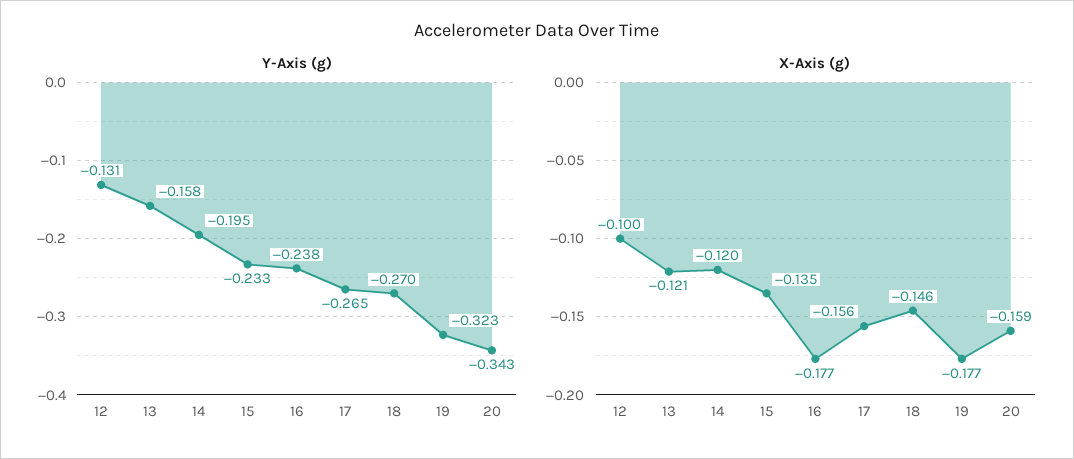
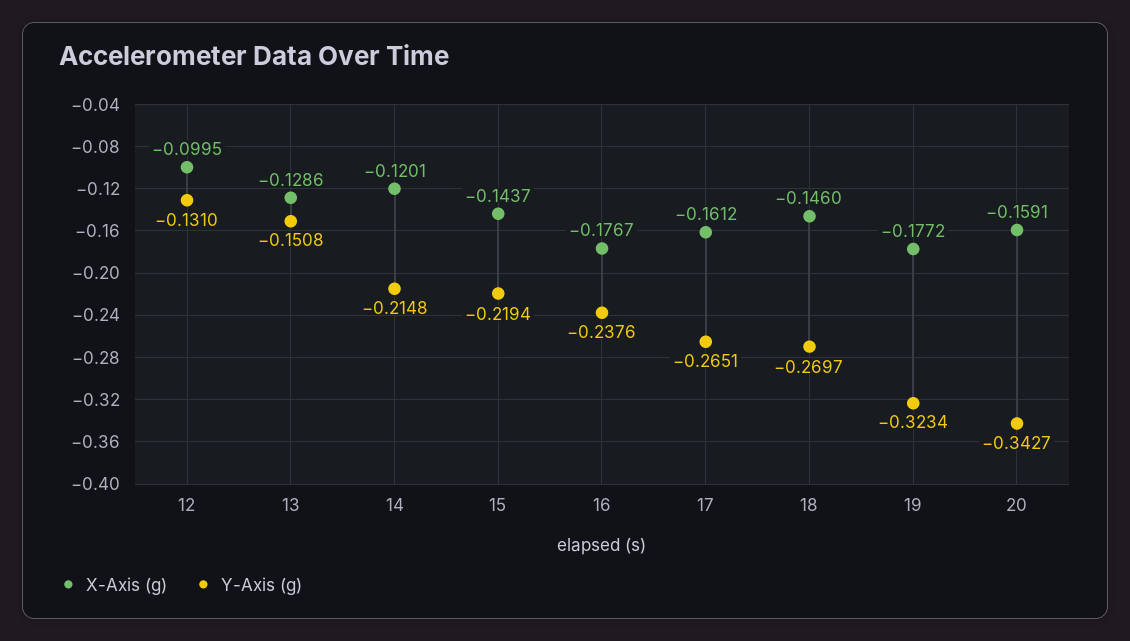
Y-Axis (g), 13: -0.158 -> -0.1508
Y-Axis (g), 14: -0.195 -> -0.2148
Y-Axis (g), 15: -0.233 -> -0.2194
X-Axis (g), 13: -0.121 -> -0.1286
X-Axis (g), 15: -0.135 -> -0.1437
X-Axis (g), 17: -0.156 -> -0.1612

